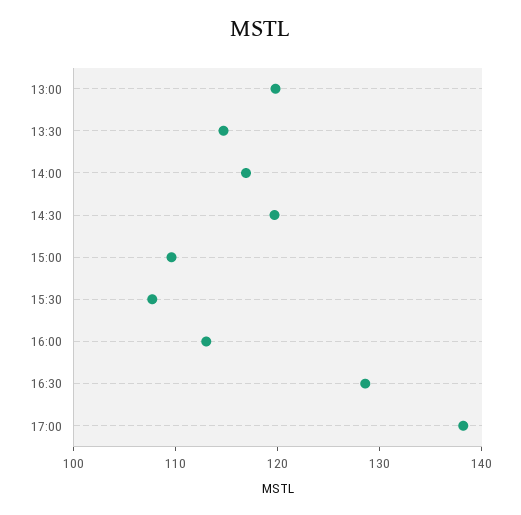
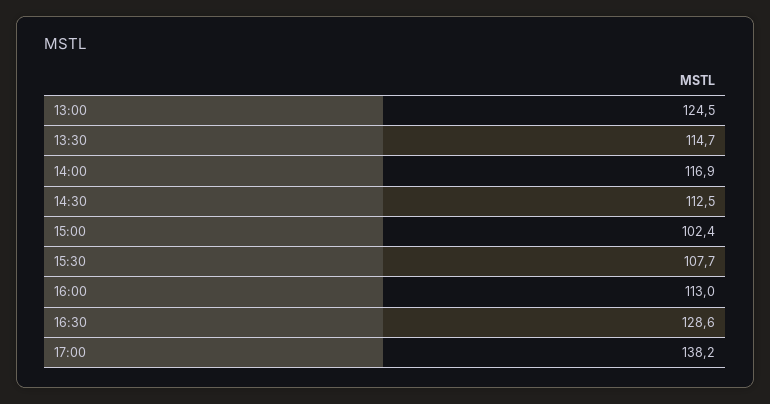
13:00: 120 -> 124.5
14:30: 120 -> 112.5
15:00: 110 -> 102.4

